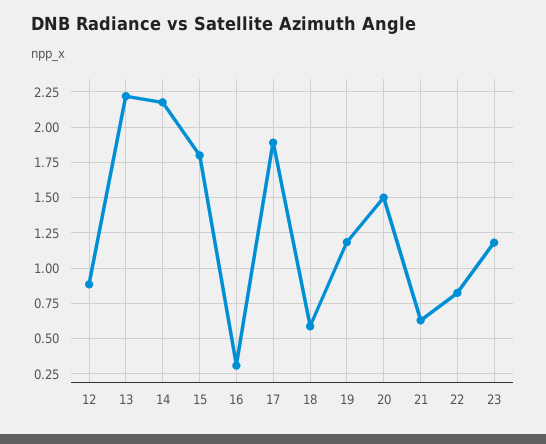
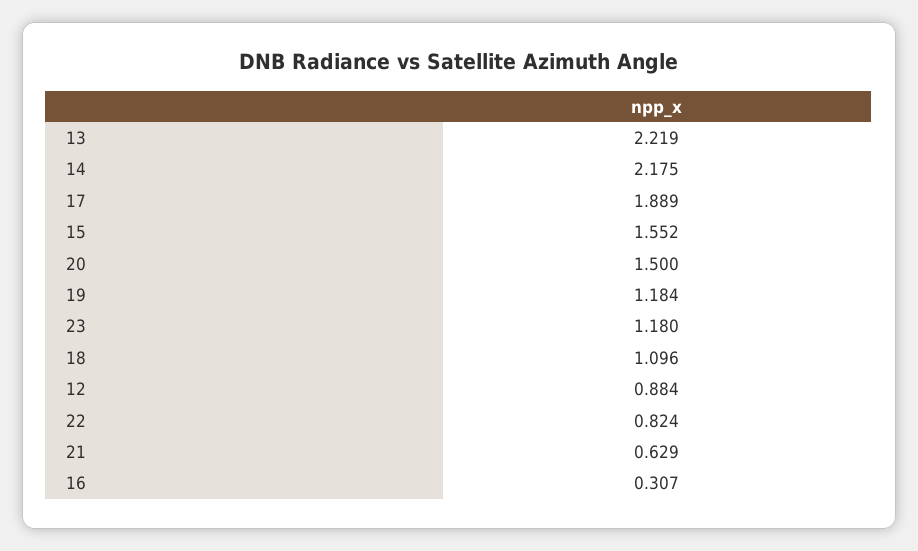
15: 1.8 -> 1.552
18: 0.6 -> 1.096

